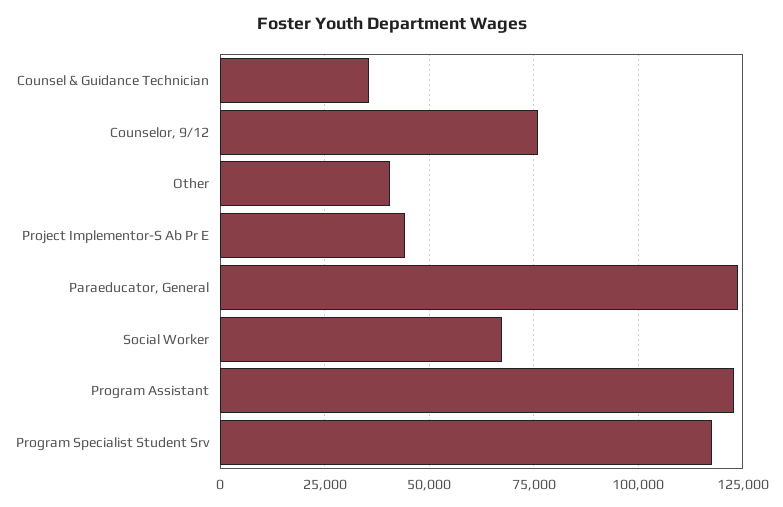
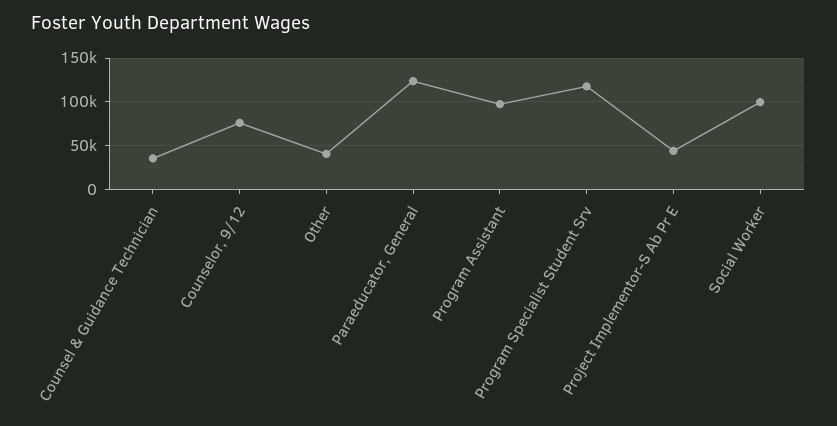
Social Worker: 67500 -> 100000
Program Assistant: 122500 -> 100000

